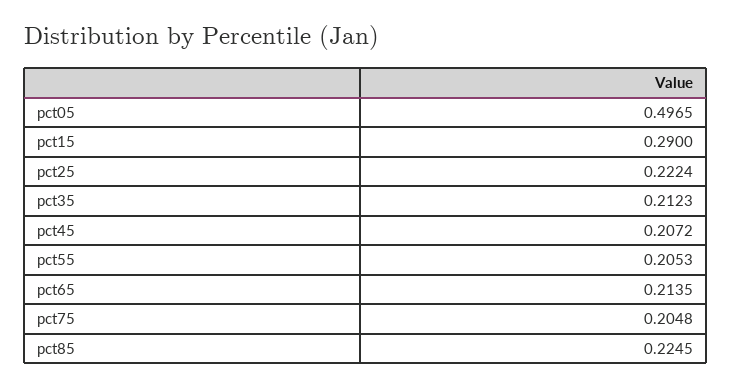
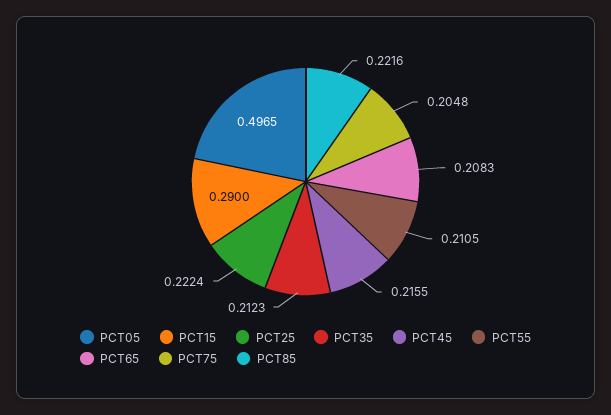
pct45: 0.2072 -> 0.2155
pct55: 0.2053 -> 0.2105
pct65: 0.2135 -> 0.2083
pct85: 0.2245 -> 0.2216

